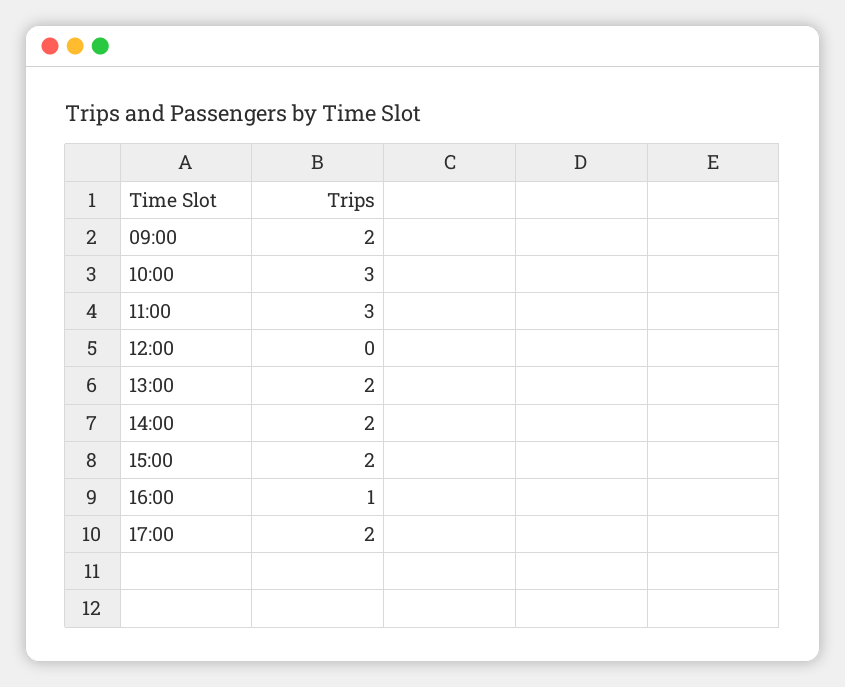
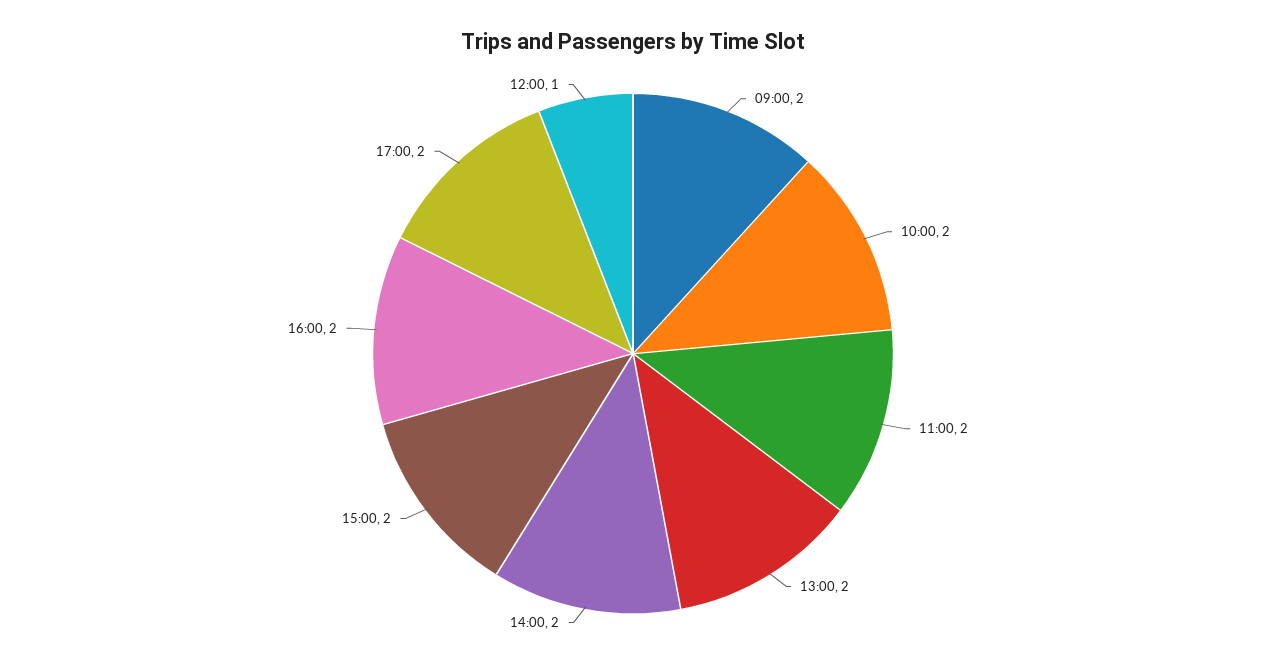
10:00: 3 -> 2
11:00: 3 -> 2
12:00: 0 -> 1
16:00: 1 -> 2

